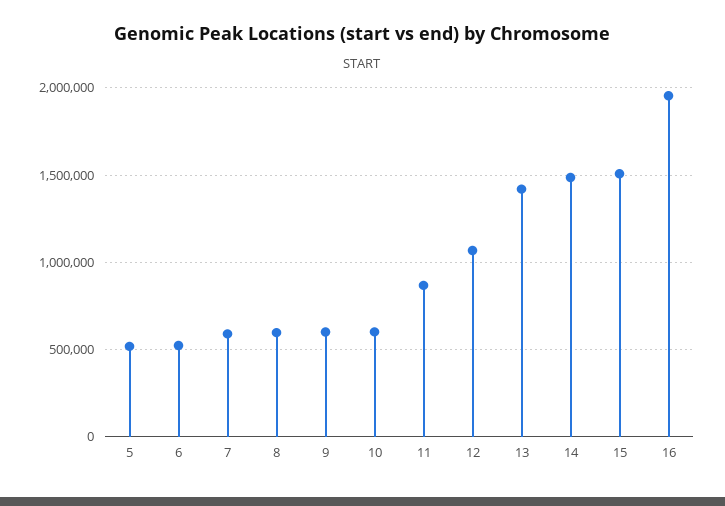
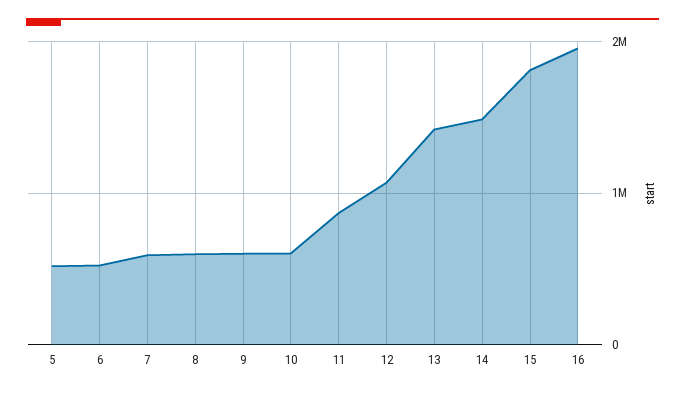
15: 1500000 -> 1800000

